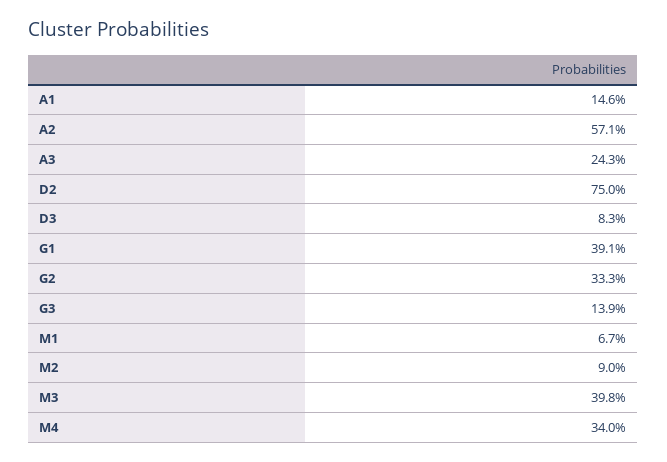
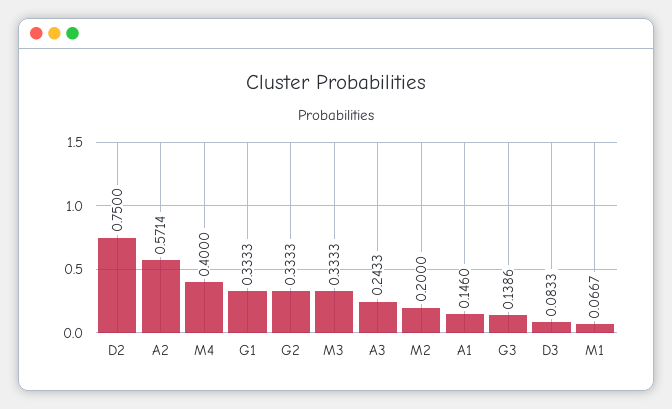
G1: 0.391 -> 0.3333
M2: 0.09 -> 0.2
M3: 0.398 -> 0.3333
M4: 0.34 -> 0.4

